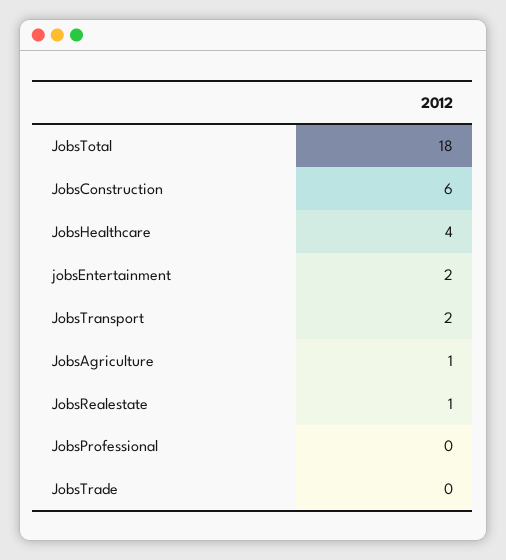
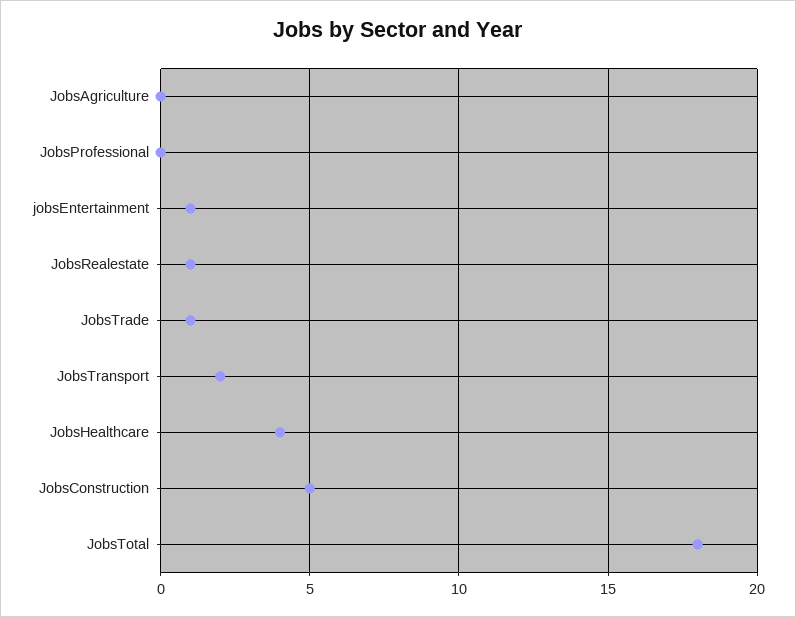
JobsConstruction: 6 -> 5
jobsEntertainment: 2 -> 1
JobsAgriculture: 1 -> 0
JobsTrade: 0 -> 1

